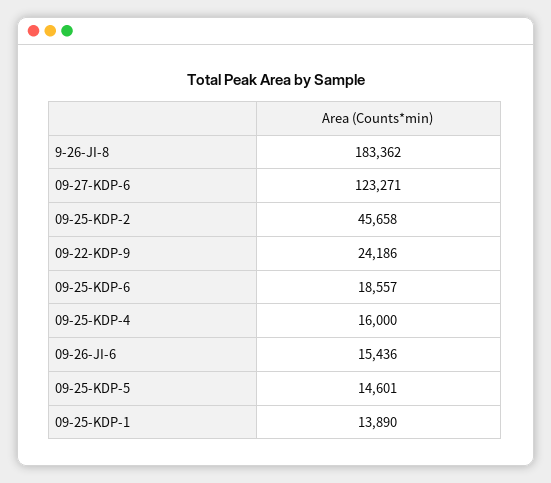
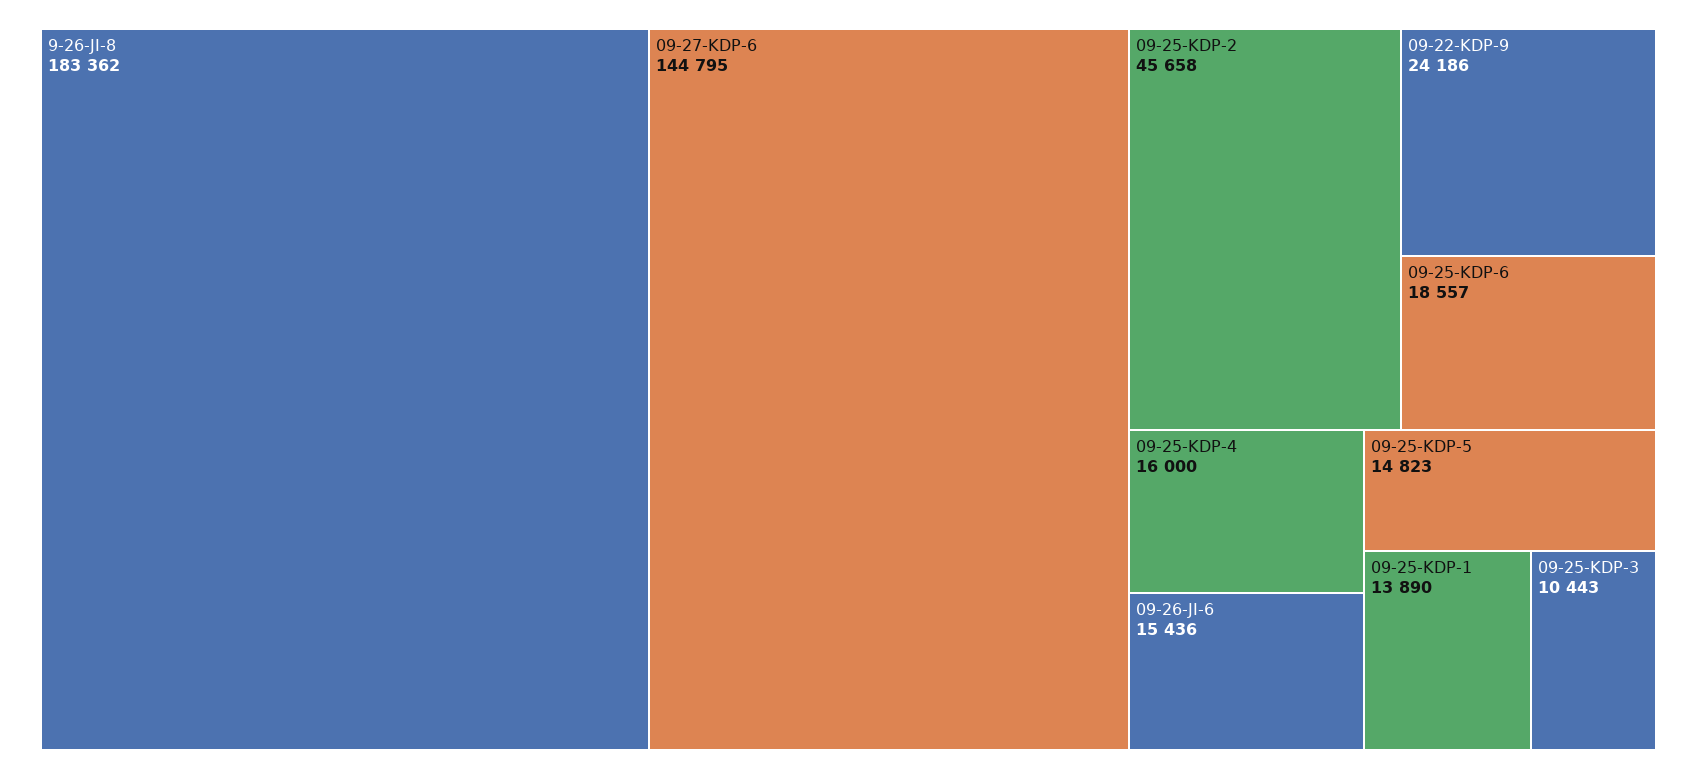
09-27-KDP-6: 123271 -> 144795
09-25-KDP-5: 14601 -> 14823
09-25-KDP-3: none -> 10443

